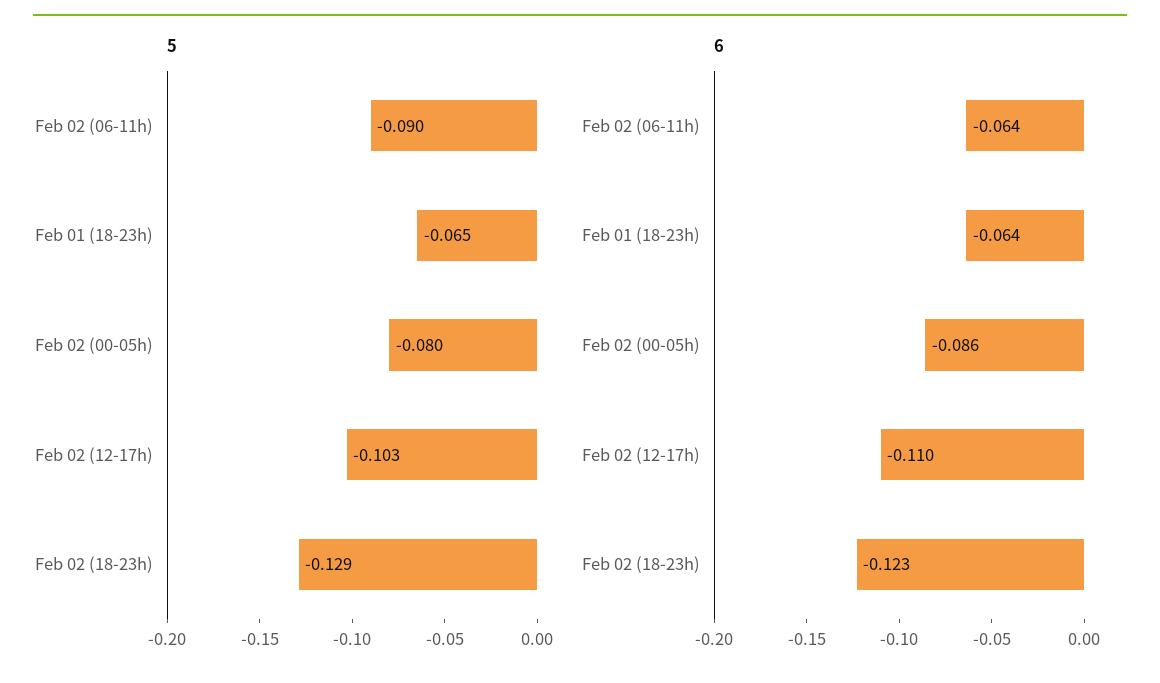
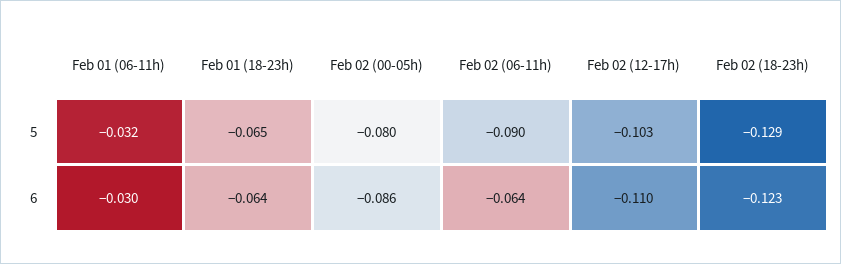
5, Feb 01 (06-11h): none -> -0.032
6, Feb 01 (06-11h): none -> -0.03

